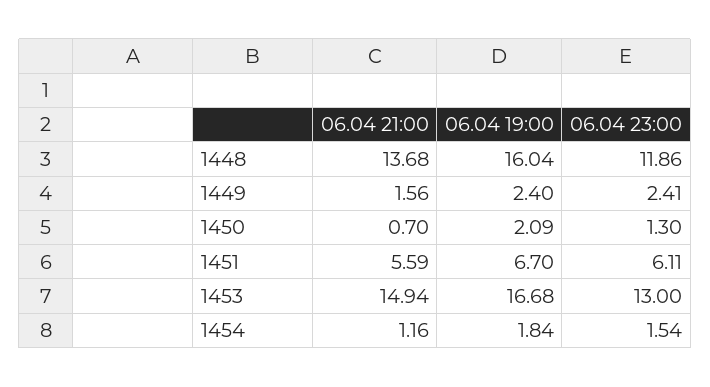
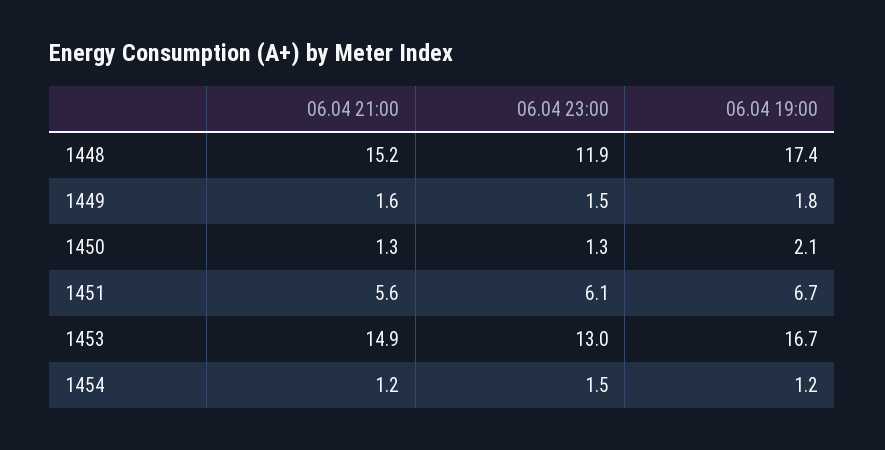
06.04 21:00, 1448: 13.68 -> 15.2
06.04 19:00, 1448: 16.04 -> 17.4
06.04 19:00, 1449: 2.4 -> 1.8
06.04 23:00, 1449: 2.41 -> 1.5
06.04 21:00, 1450: 0.7 -> 1.3
06.04 19:00, 1454: 1.84 -> 1.2

